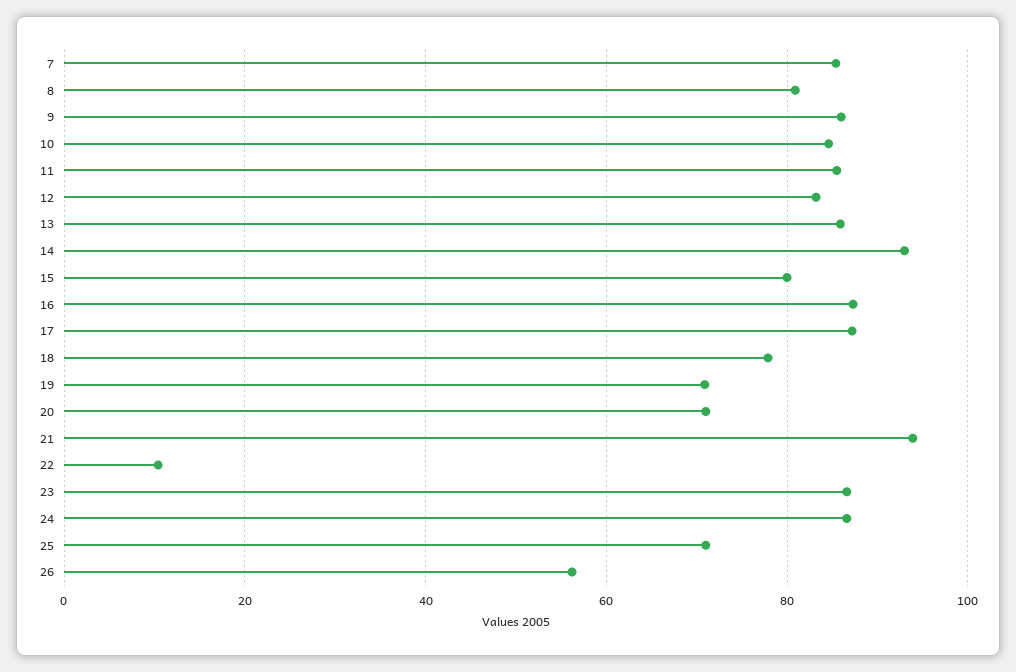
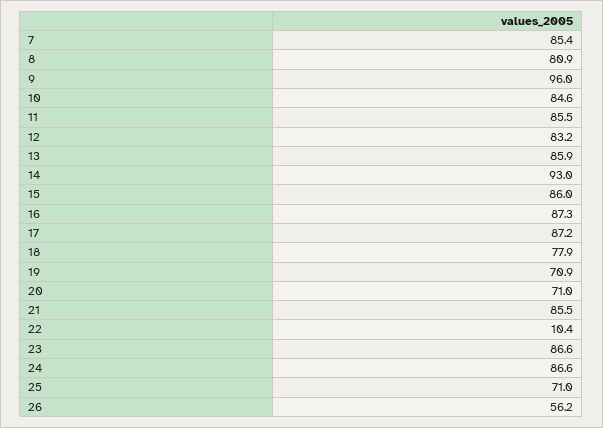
9: 86 -> 96
15: 80 -> 86
21: 94 -> 85.5

